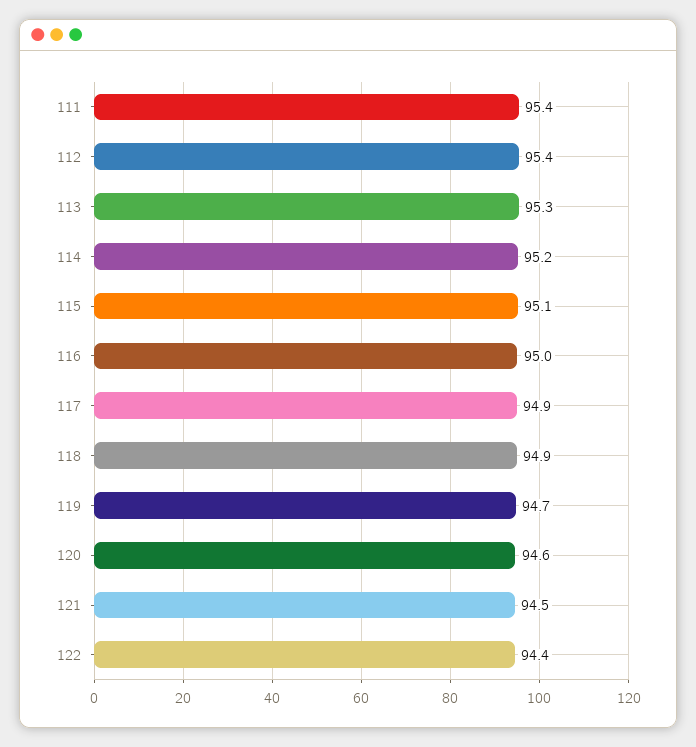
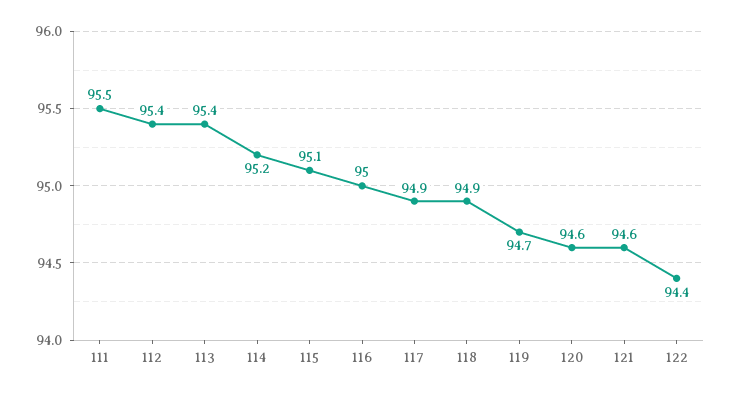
111: 95.4 -> 95.5
113: 95.3 -> 95.4
121: 94.5 -> 94.6

